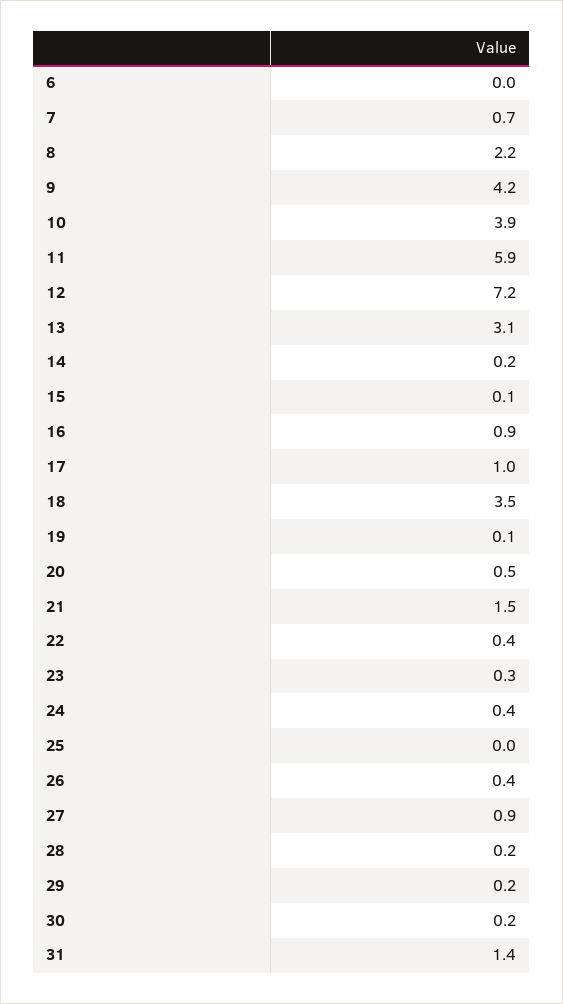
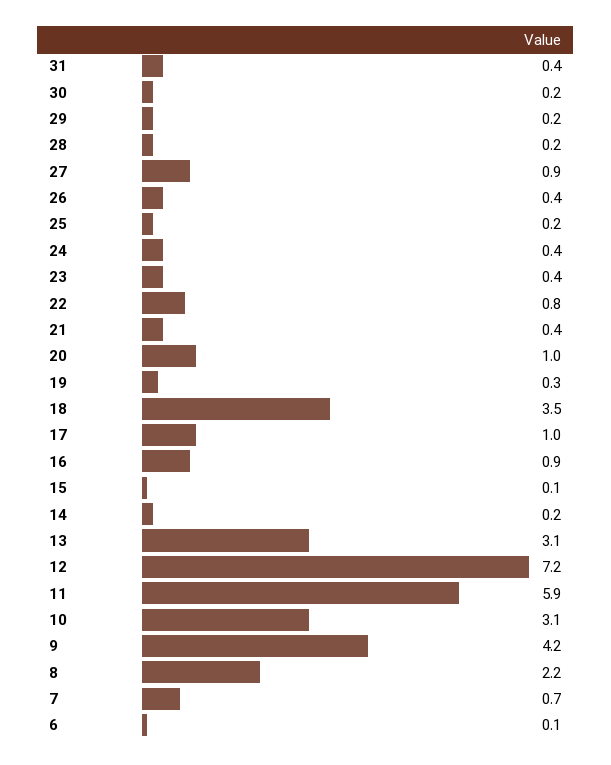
6: 0 -> 0.1
10: 3.9 -> 3.1
19: 0.1 -> 0.3
20: 0.5 -> 1
21: 1.5 -> 0.4
22: 0.4 -> 0.8
23: 0.3 -> 0.4
25: 0 -> 0.2
31: 1.4 -> 0.4

